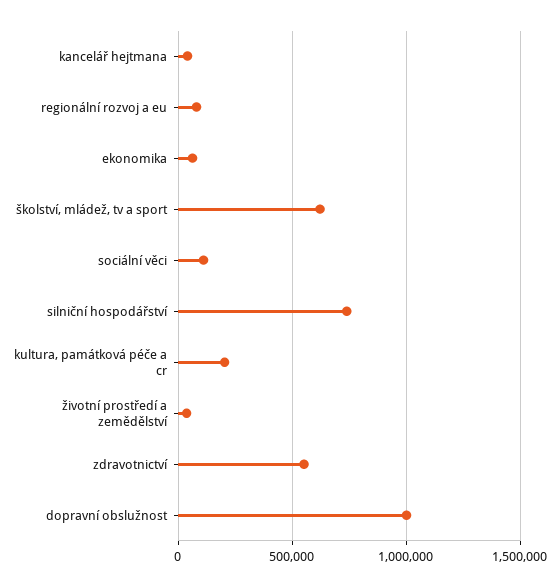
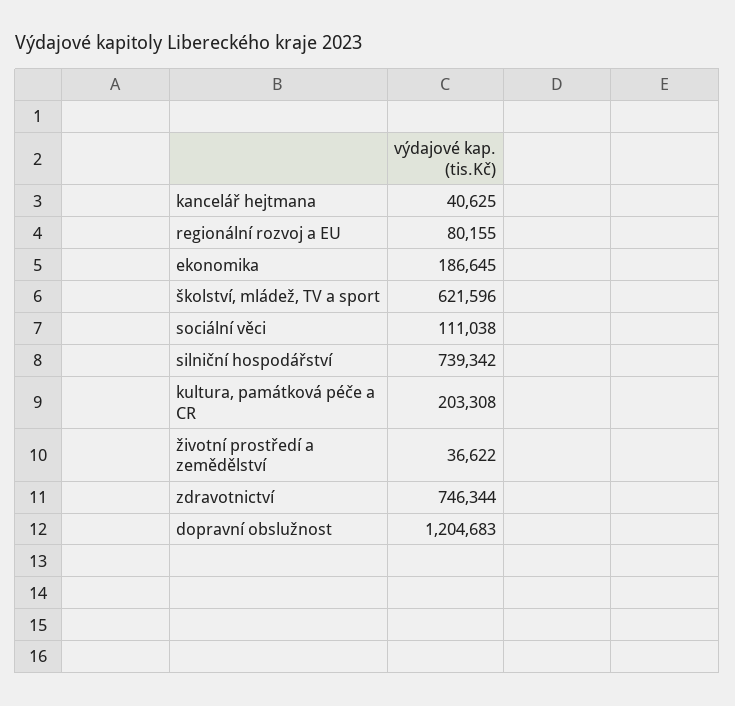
ekonomika: 50000 -> 186645
zdravotnictví: 550000 -> 746344
dopravní obslužnost: 1000000 -> 1204683

